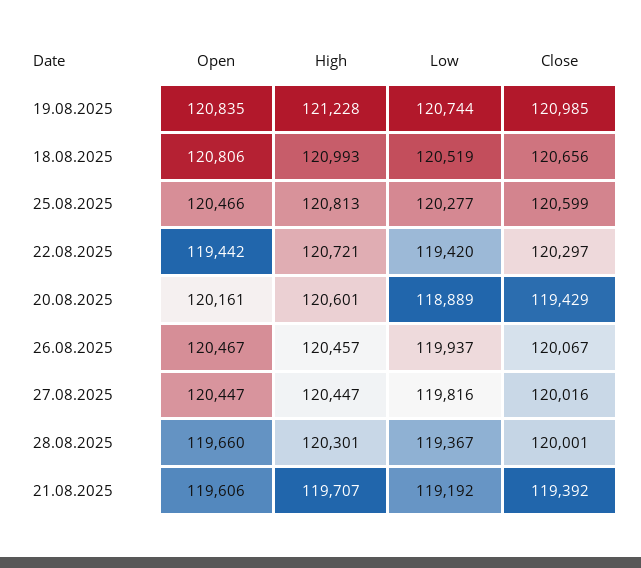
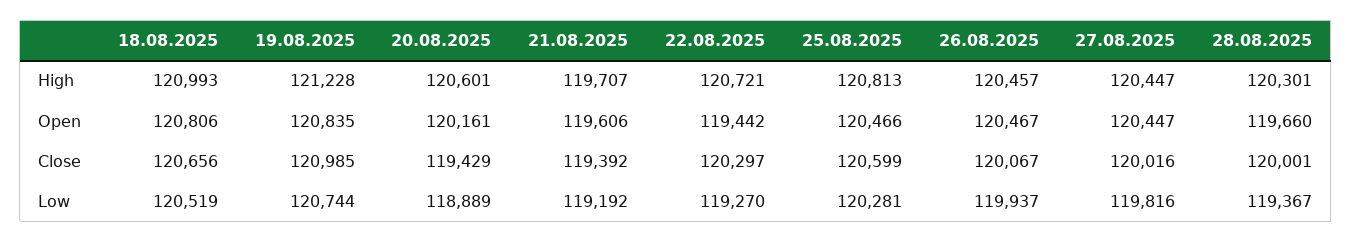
Low, 25.08.2025: 120277 -> 120281
Low, 22.08.2025: 119420 -> 119270

